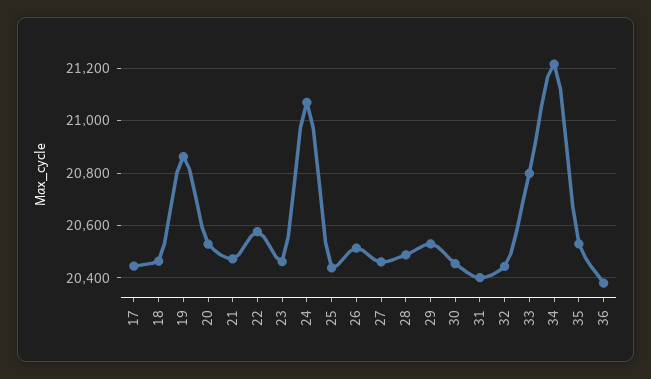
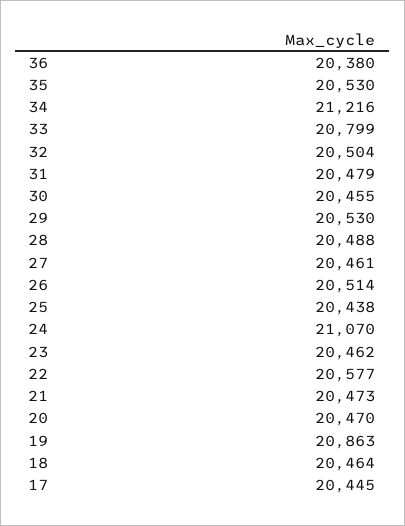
20: 20525 -> 20470
31: 20400 -> 20479
32: 20450 -> 20504

